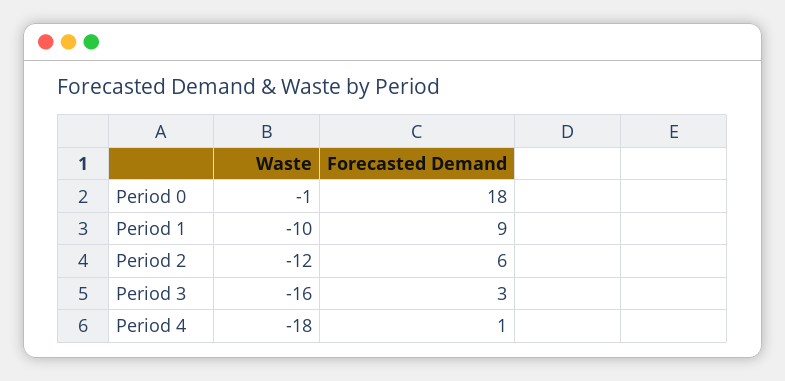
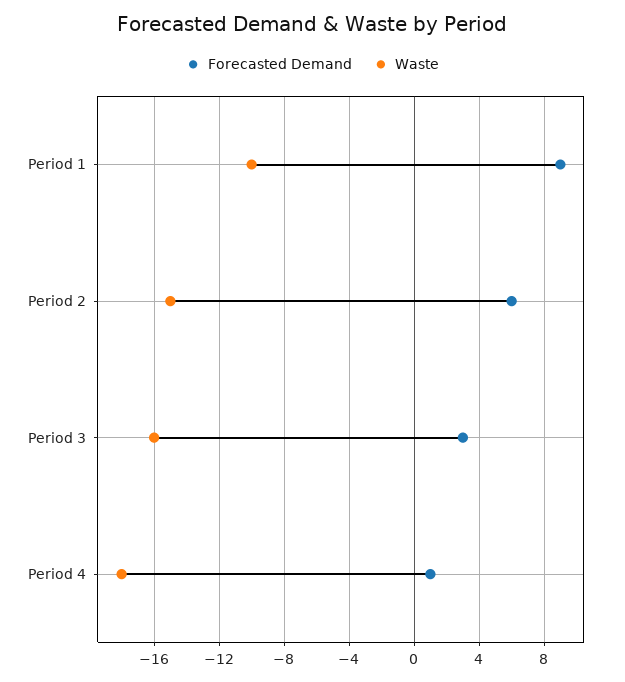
Waste, Period 0: -1 -> none
Forecasted Demand, Period 0: 18 -> none
Waste, Period 2: -12 -> -15

